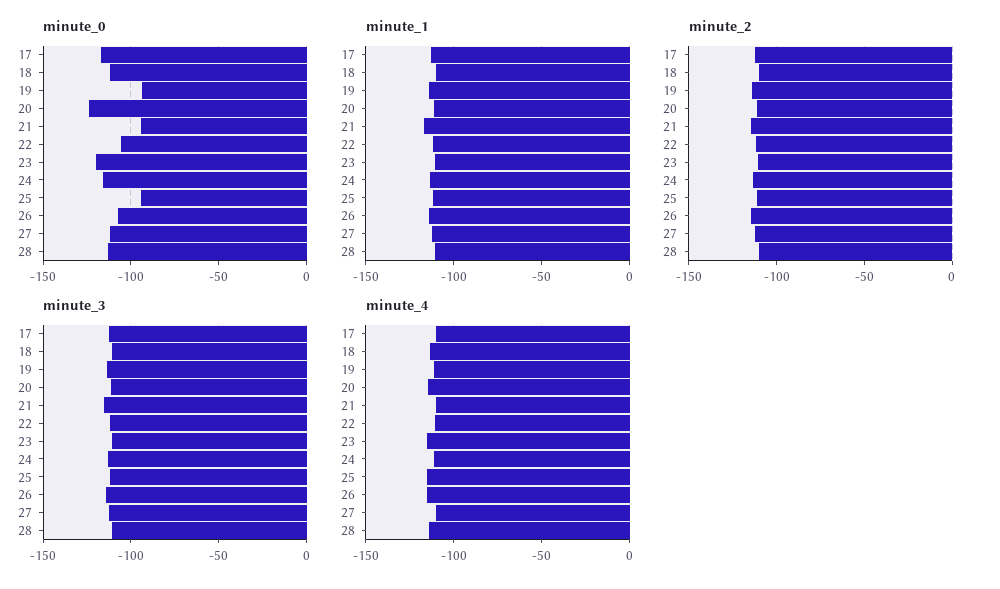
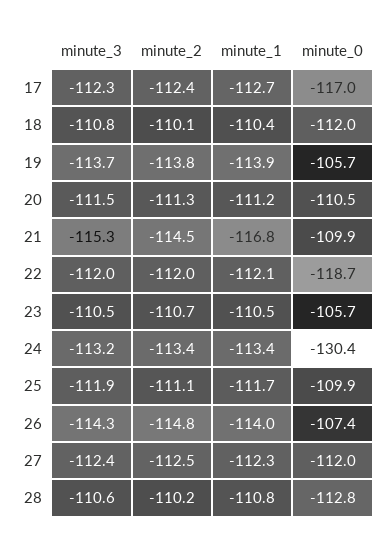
minute_0, 19: -95 -> -105.7
minute_0, 20: -125 -> -110.5
minute_0, 21: -95 -> -109.9
minute_0, 22: -105 -> -118.7
minute_0, 23: -120 -> -105.7
minute_0, 24: -115 -> -130.4
minute_0, 25: -95 -> -109.9
minute_4, 17: -110 -> none
minute_4, 18: -115 -> none
minute_4, 19: -110 -> none
minute_4, 20: -115 -> none
minute_4, 21: -110 -> none
minute_4, 22: -110 -> none
minute_4, 23: -115 -> none
minute_4, 24: -110 -> none
minute_4, 25: -115 -> none
minute_4, 26: -115 -> none
minute_4, 27: -110 -> none
minute_4, 28: -115 -> none

